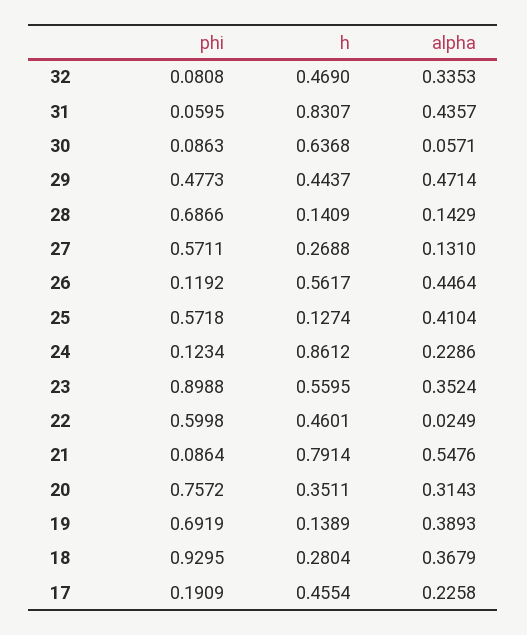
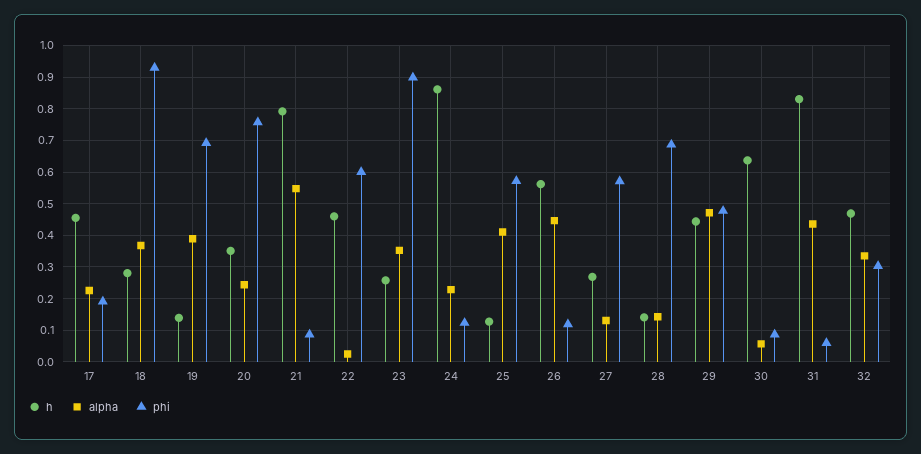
phi, 32: 0.0808 -> 0.3
h, 23: 0.5595 -> 0.26
alpha, 20: 0.3143 -> 0.24

